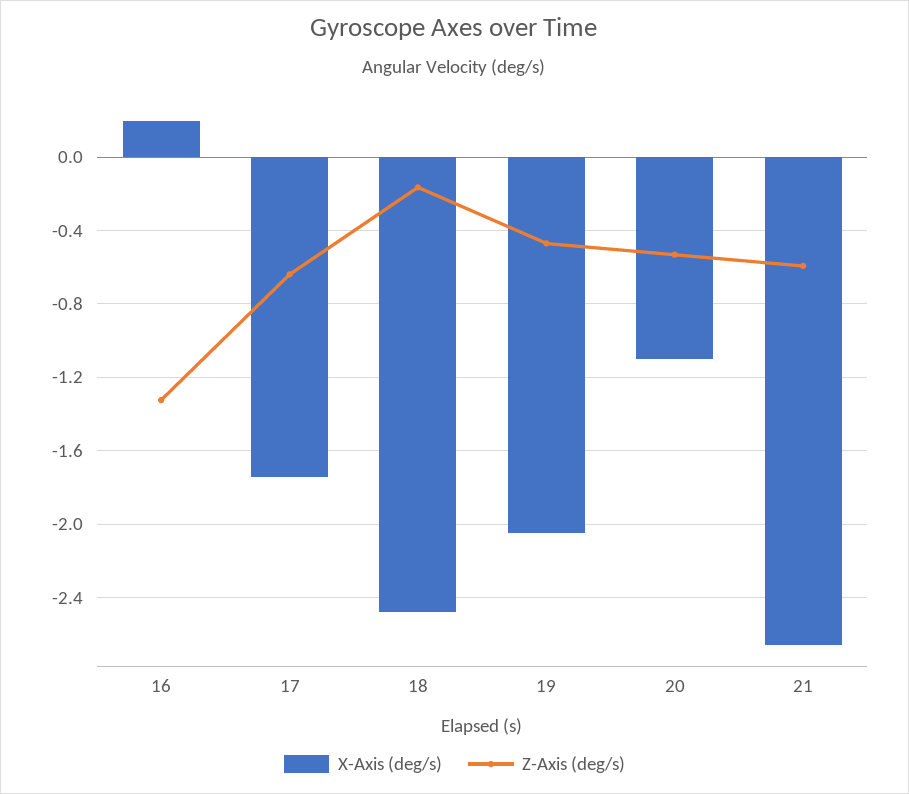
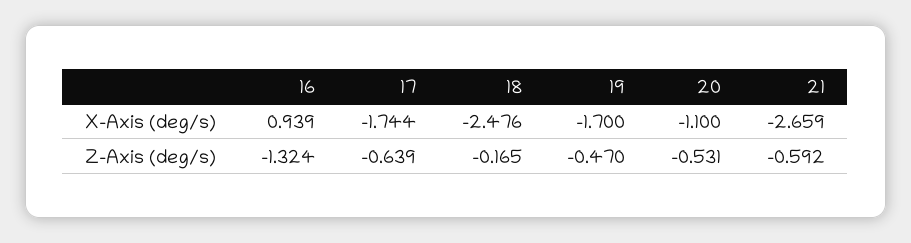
X-Axis (deg/s), 16: 0.2 -> 0.939
X-Axis (deg/s), 19: -2.05 -> -1.7

